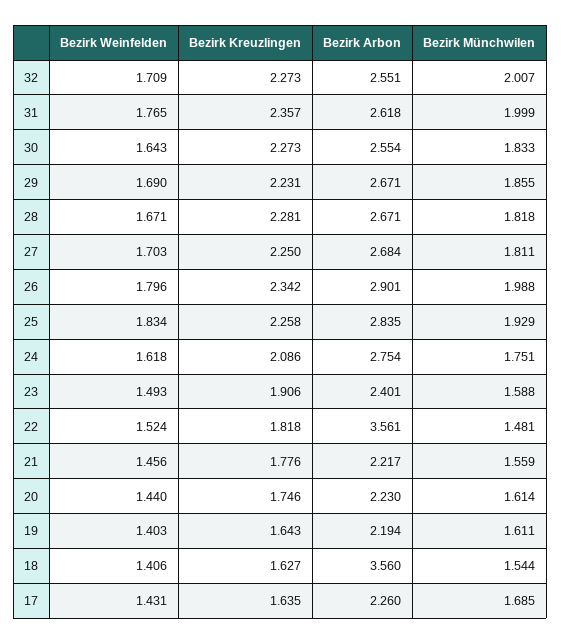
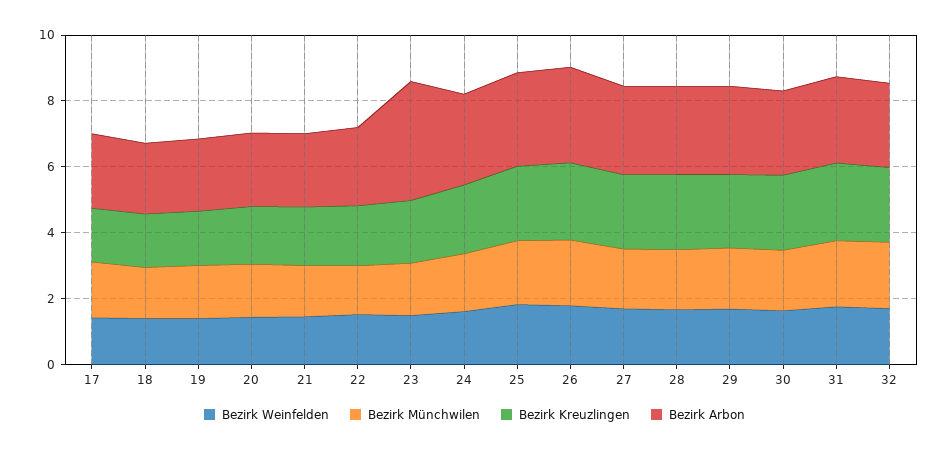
Bezirk Arbon, 23: 2.401 -> 3.5
Bezirk Arbon, 22: 3.561 -> 2.5
Bezirk Arbon, 18: 3.56 -> 2

